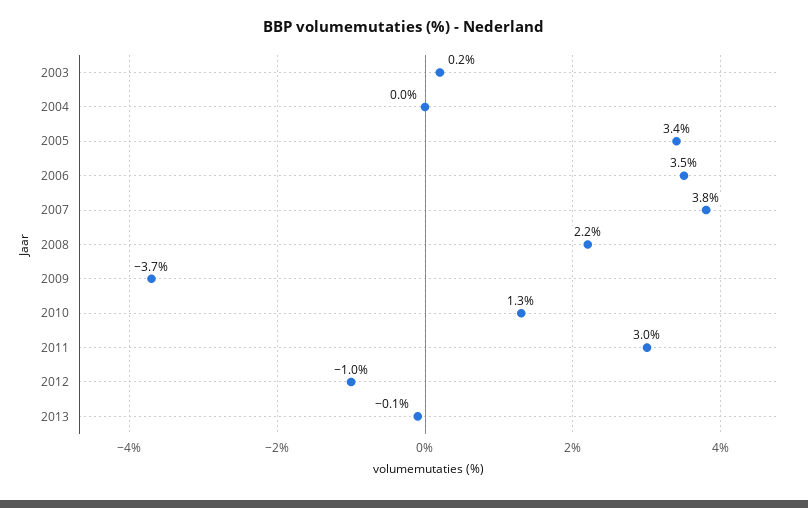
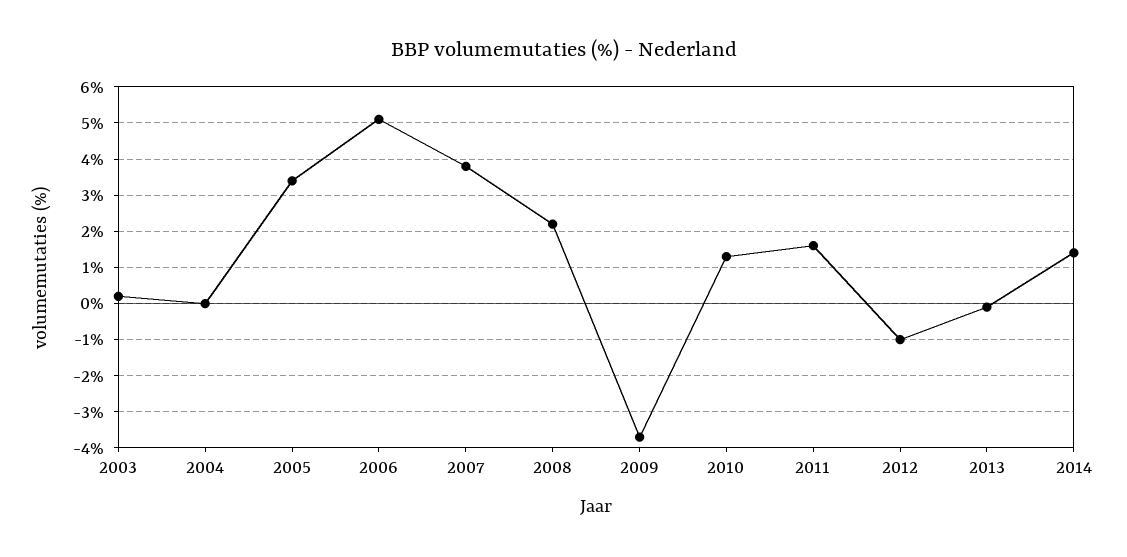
2006: 3.5 -> 5
2011: 3 -> 1.5
2014: none -> 1.5

